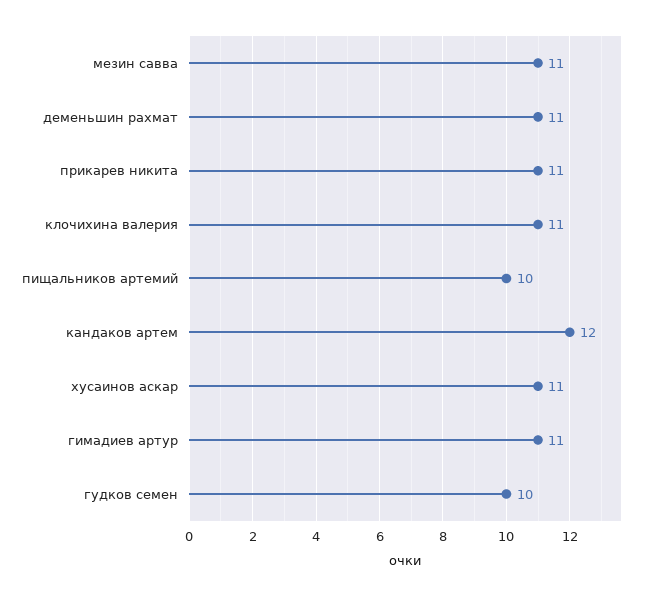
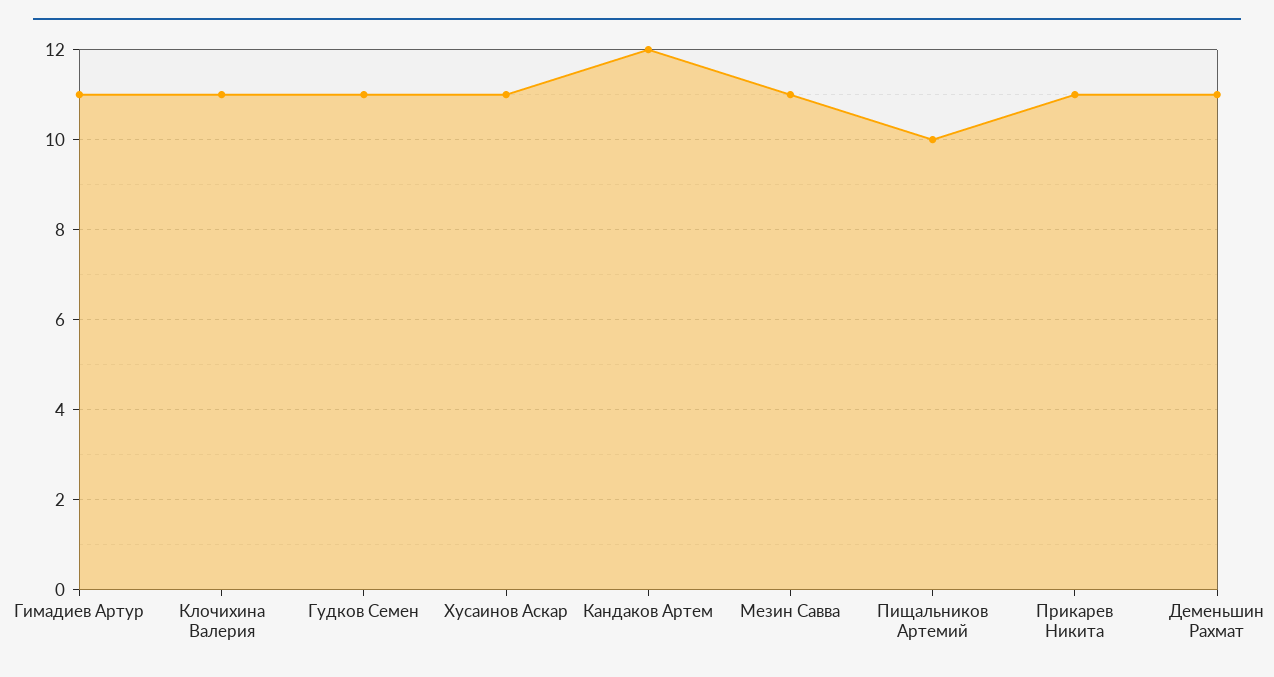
гудков семен: 10 -> 11

